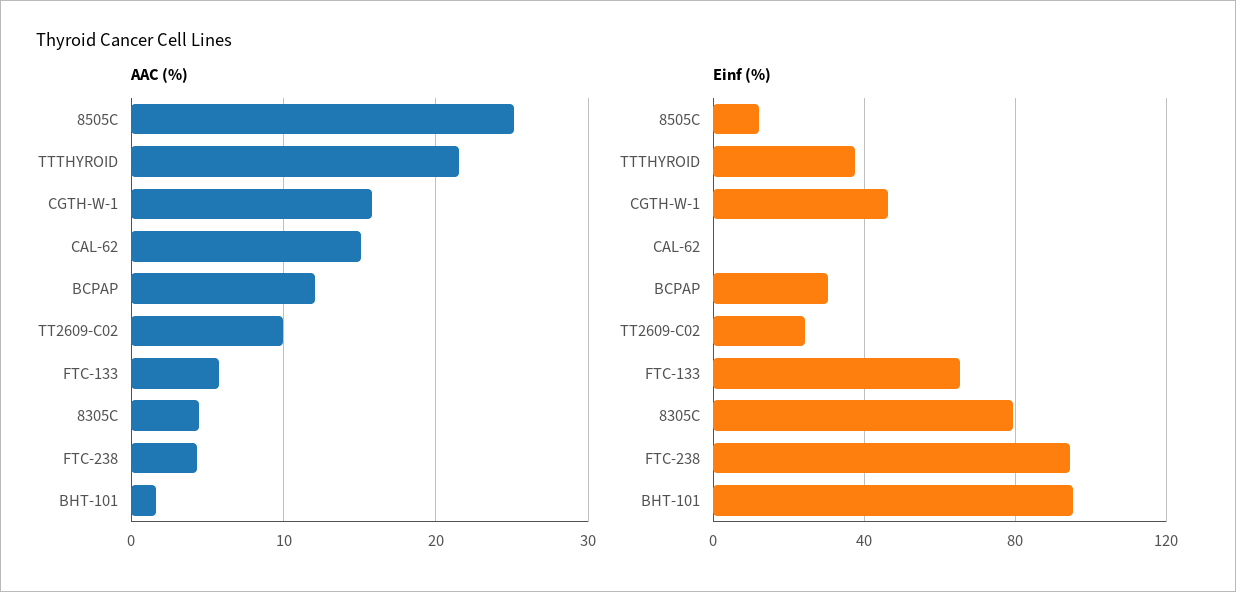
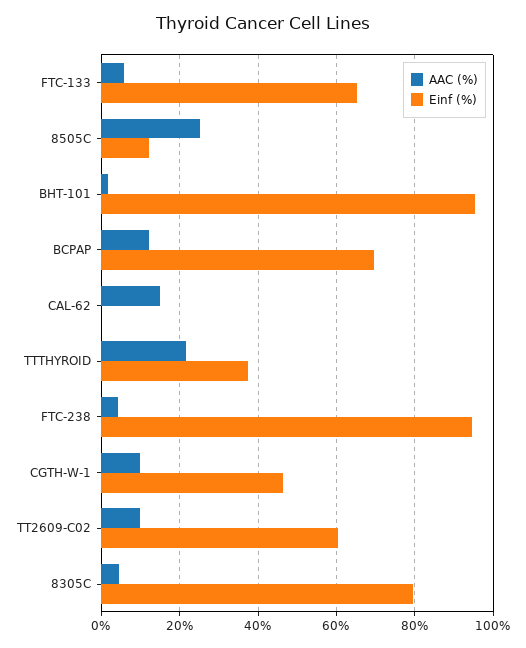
AAC (%), CGTH-W-1: 16 -> 10
Einf (%), BCPAP: 30 -> 70
Einf (%), TT2609-C02: 25 -> 60

